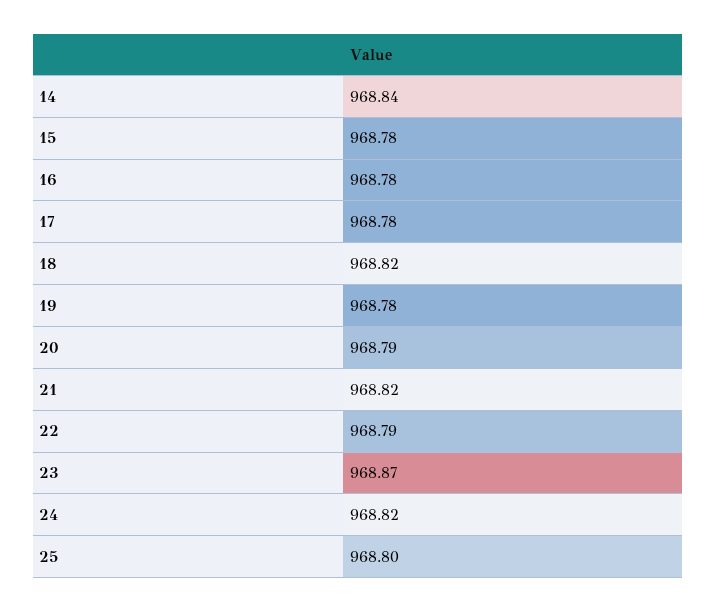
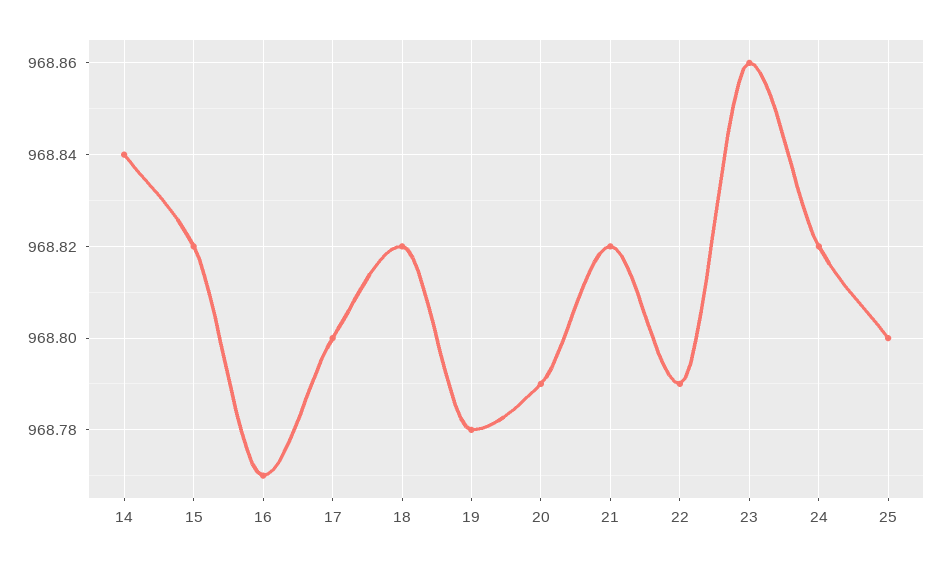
15: 968.78 -> 968.82
16: 968.78 -> 968.77
17: 968.78 -> 968.8
23: 968.87 -> 968.86

